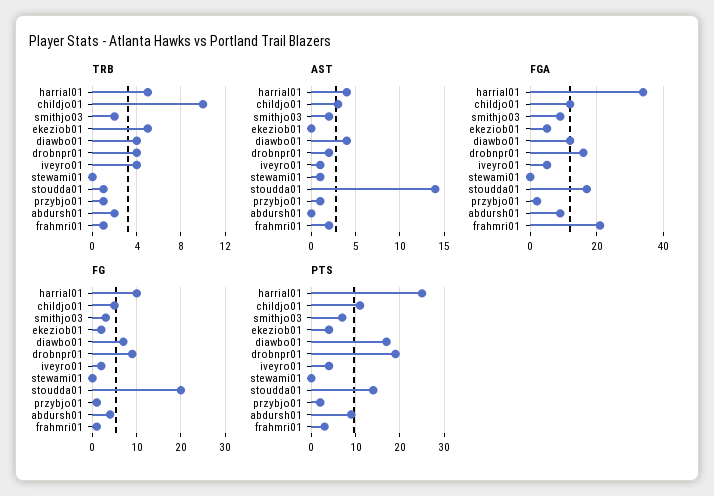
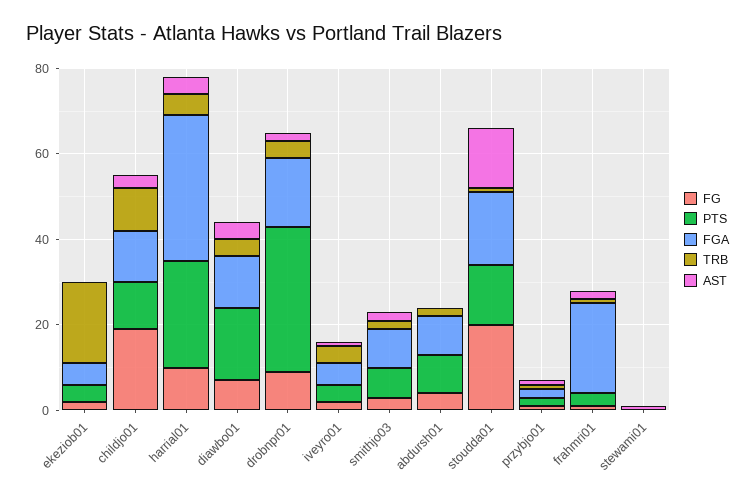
TRB, ekeziob01: 5 -> 20
FG, childjo01: 5 -> 20
PTS, drobnpr01: 20 -> 35

